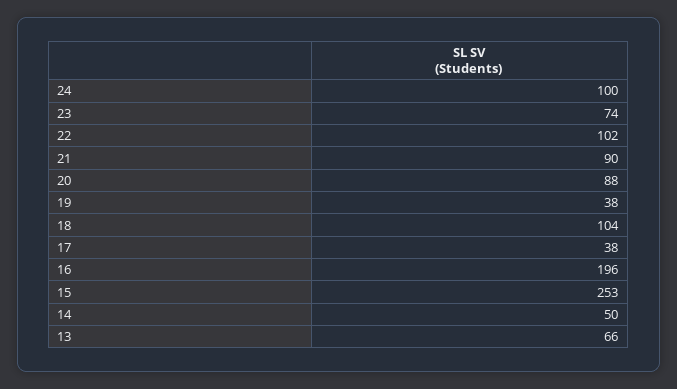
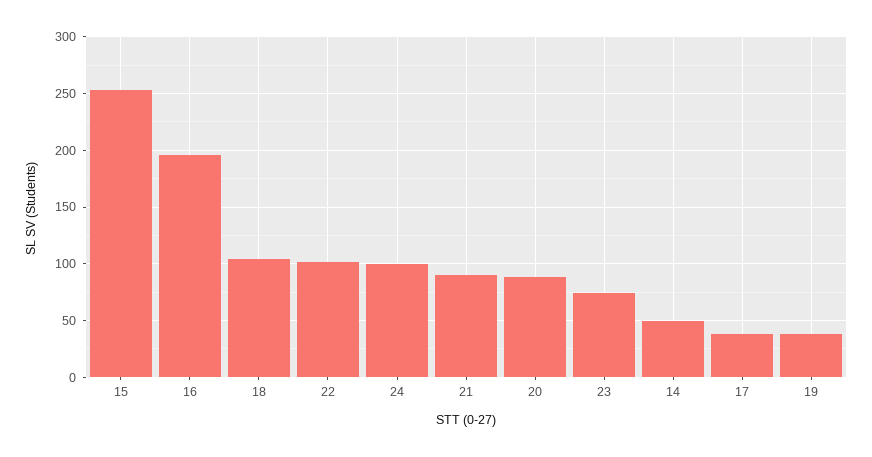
13: 66 -> none

